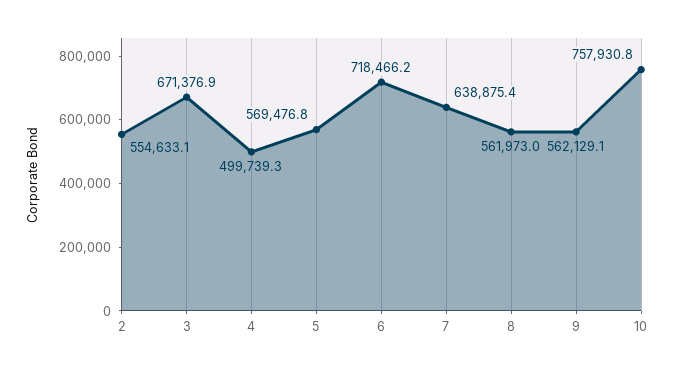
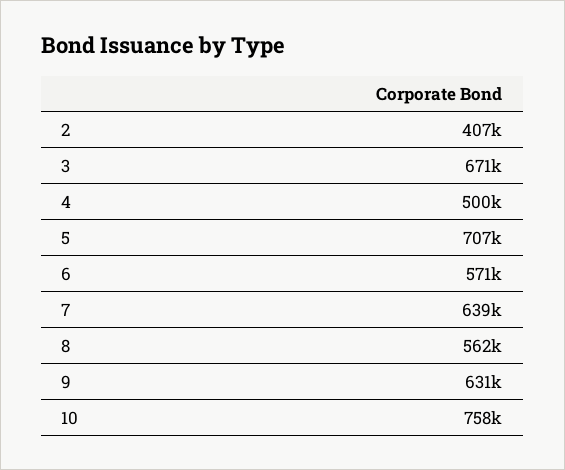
2: 554633.1 -> 407000
5: 569476.8 -> 707000
6: 718466.2 -> 571000
9: 562129.1 -> 631000

